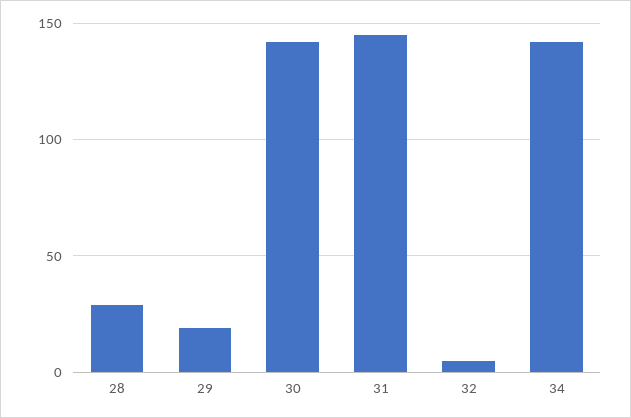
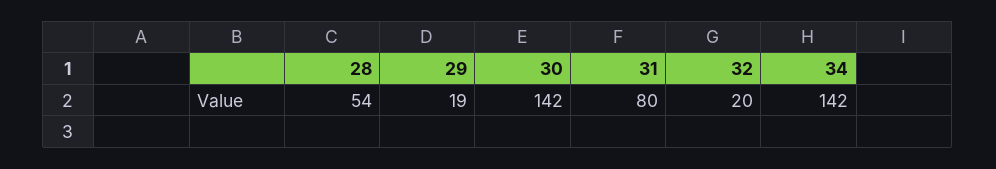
28: 30 -> 54
31: 145 -> 80
32: 5 -> 20

